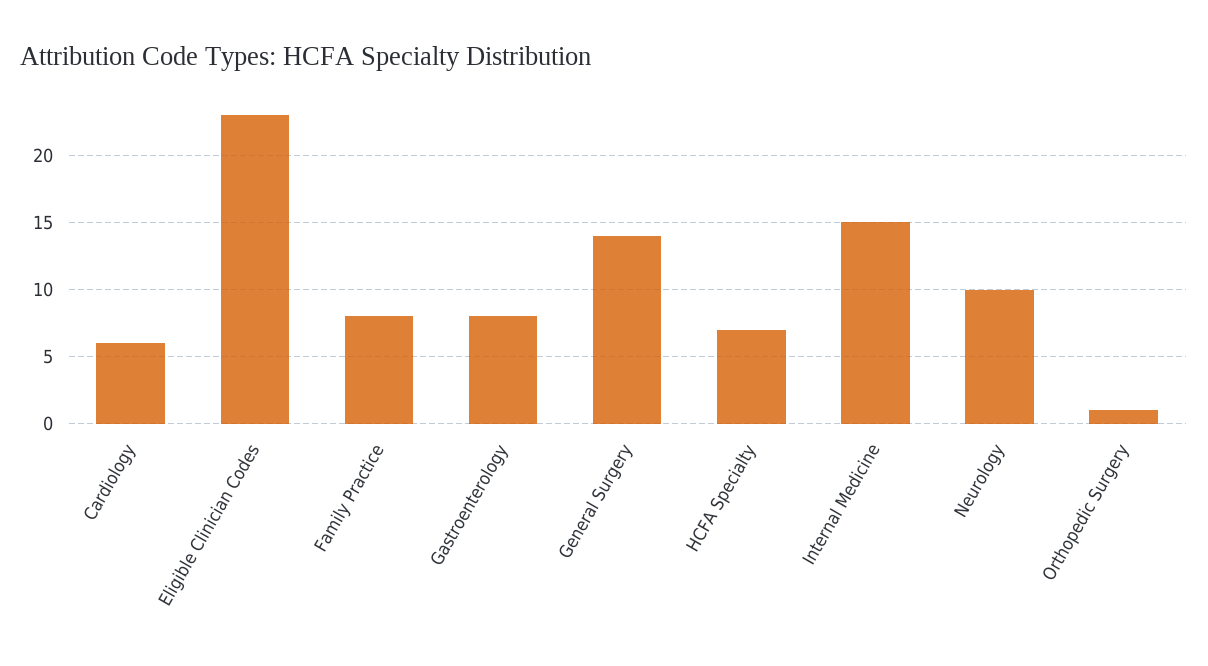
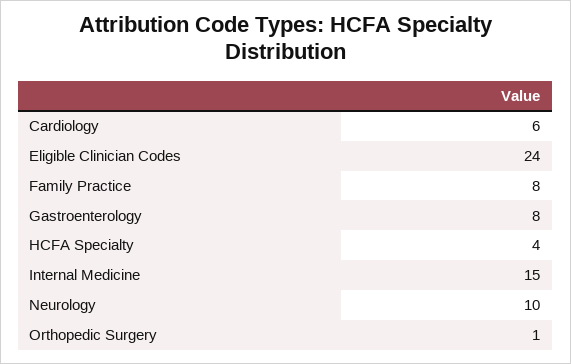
Eligible Clinician Codes: 23 -> 24
General Surgery: 14 -> none
HCFA Specialty: 7 -> 4

